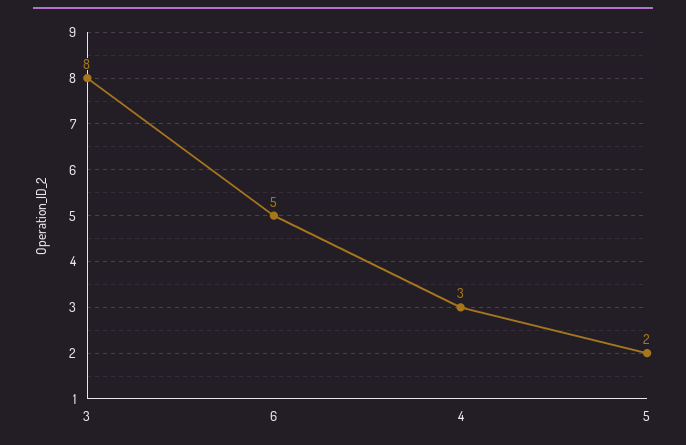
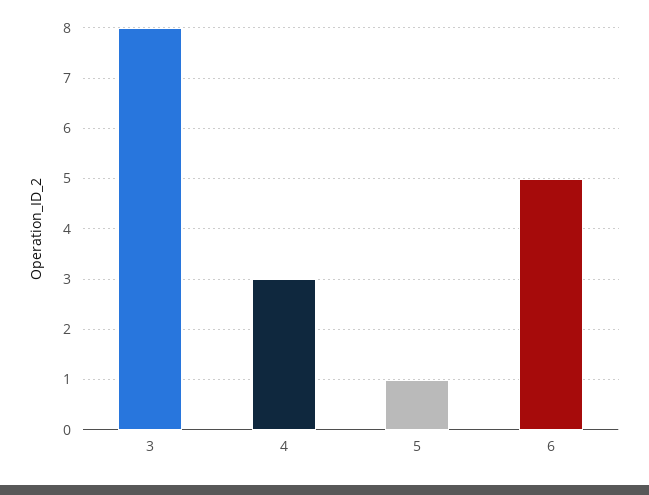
5: 2 -> 1

